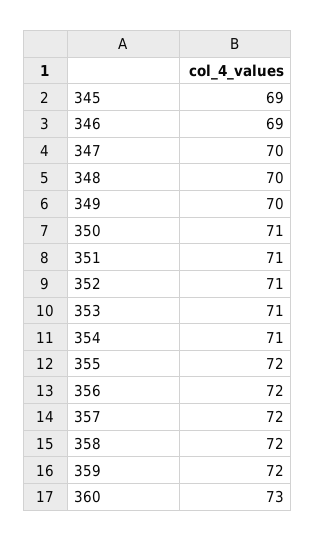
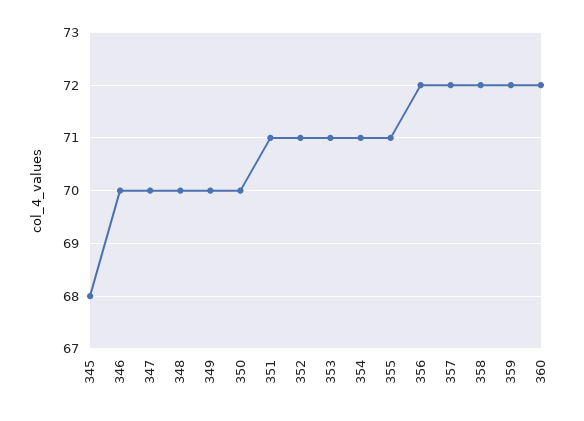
345: 69 -> 68
346: 69 -> 70
350: 71 -> 70
355: 72 -> 71
360: 73 -> 72

